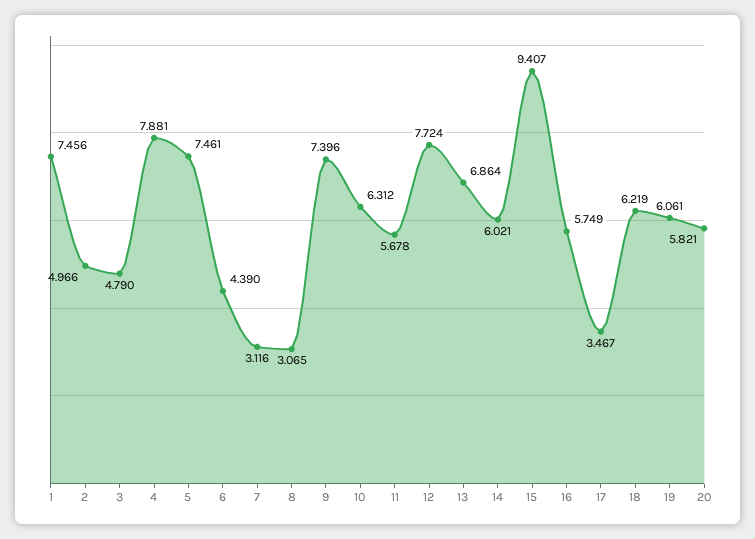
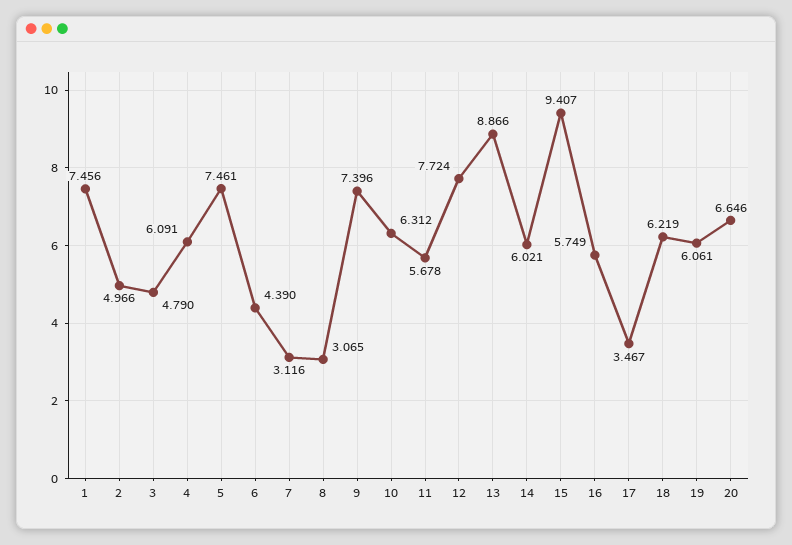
4: 7.881 -> 6.091
13: 6.864 -> 8.866
20: 5.821 -> 6.646

